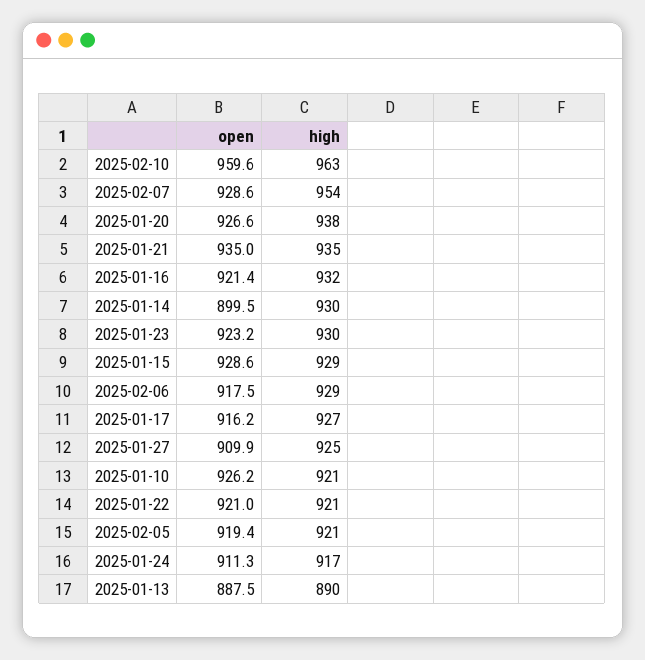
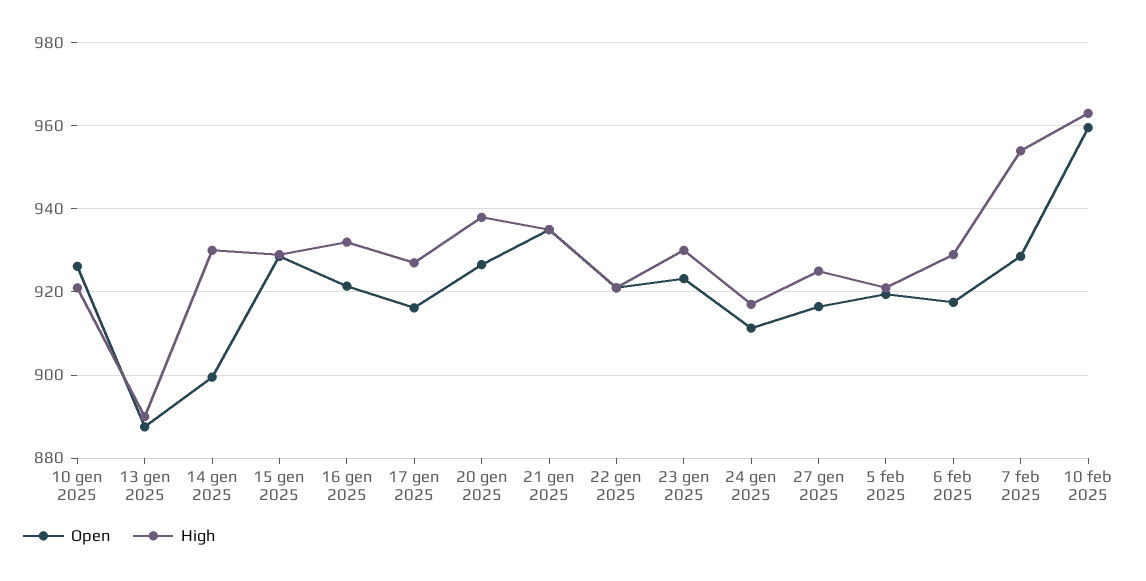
open, 2025-01-27: 909.9 -> 916

